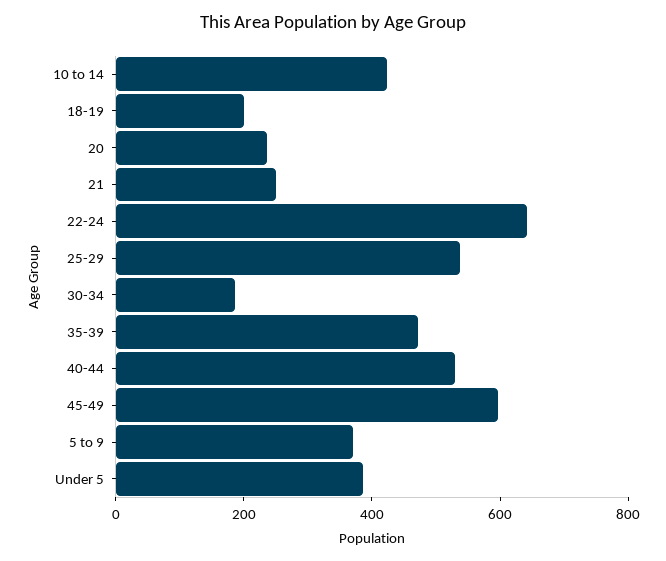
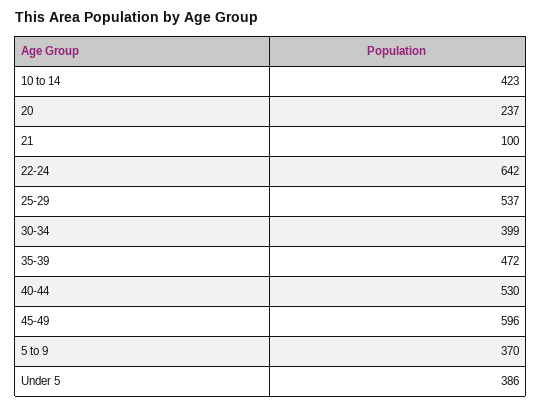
18-19: 200 -> none
21: 250 -> 100
30-34: 200 -> 399

